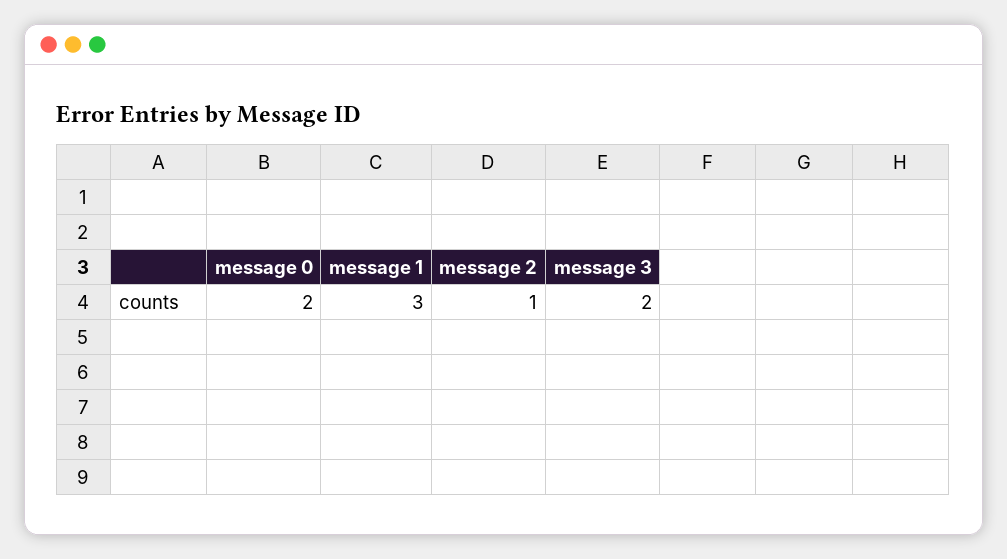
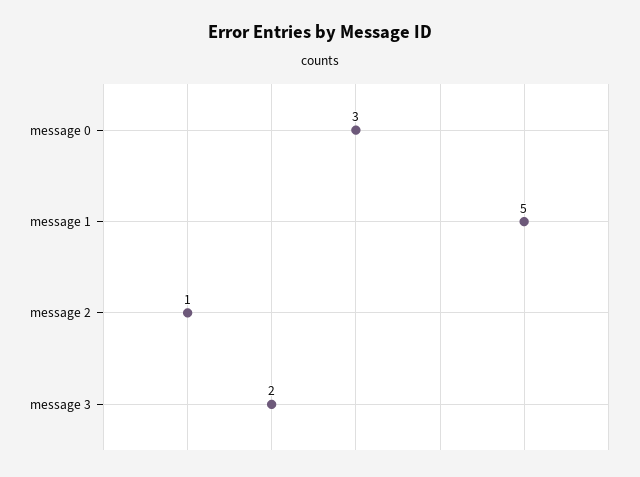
message 0: 2 -> 3
message 1: 3 -> 5

